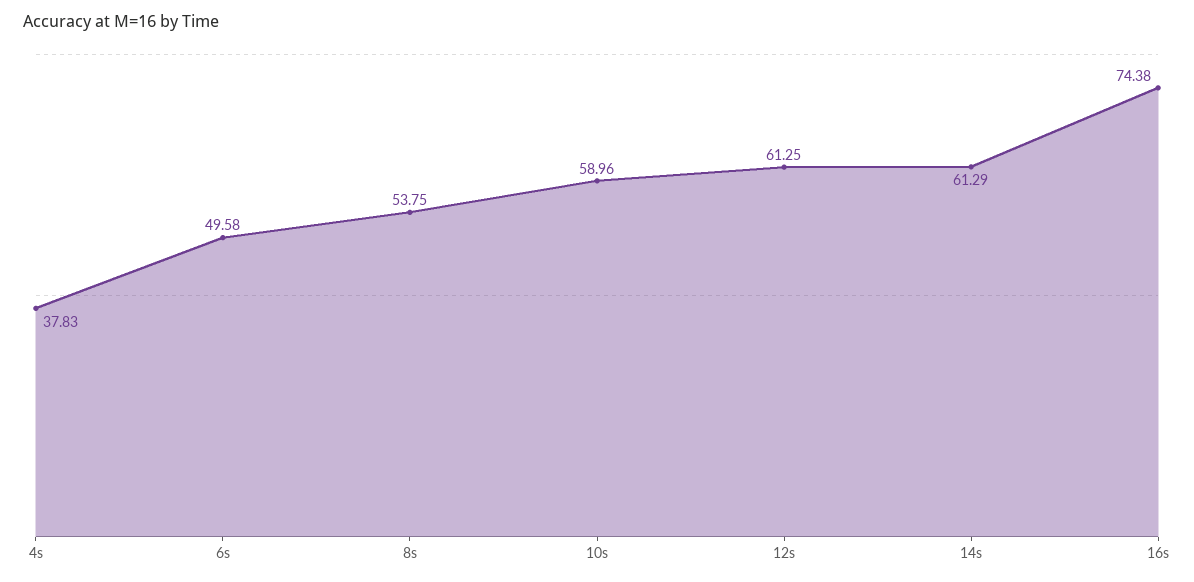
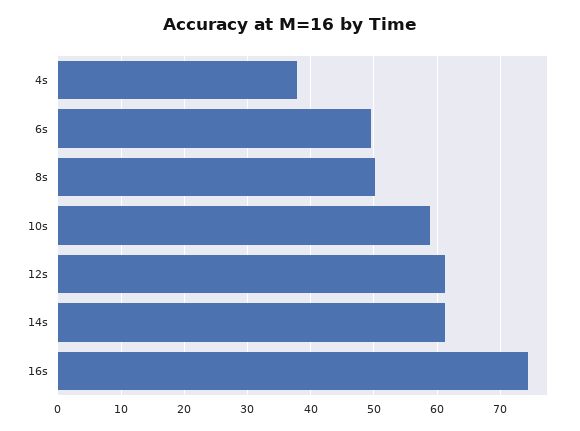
8s: 53.75 -> 50

